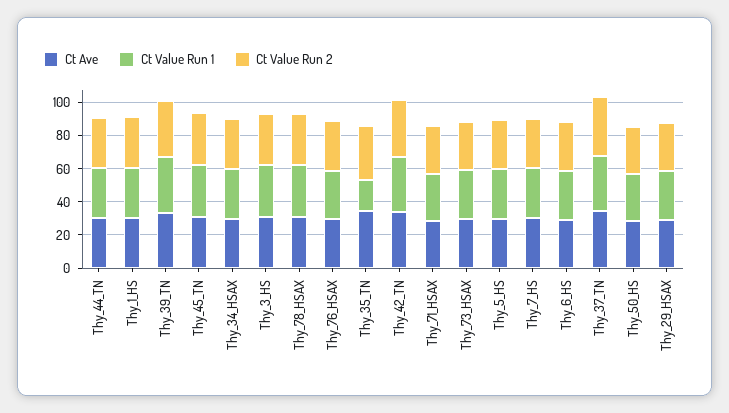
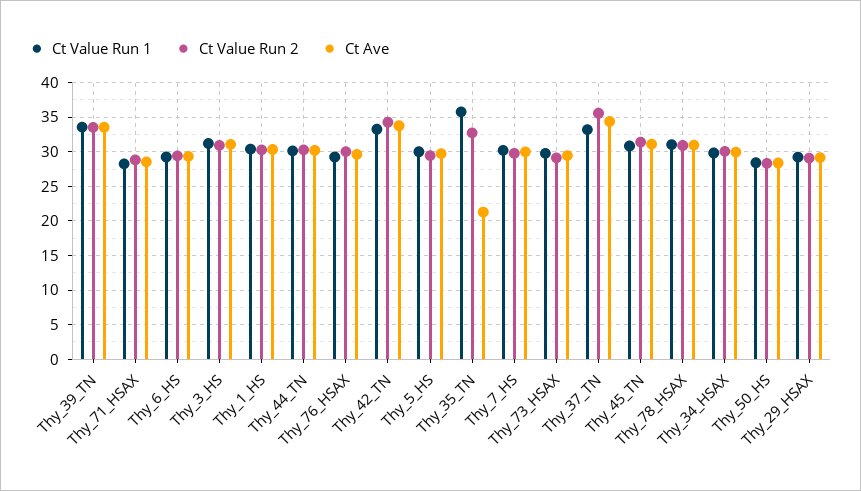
Ct Ave, Thy_35_TN: 35 -> 21
Ct Value Run 1, Thy_35_TN: 20 -> 36

